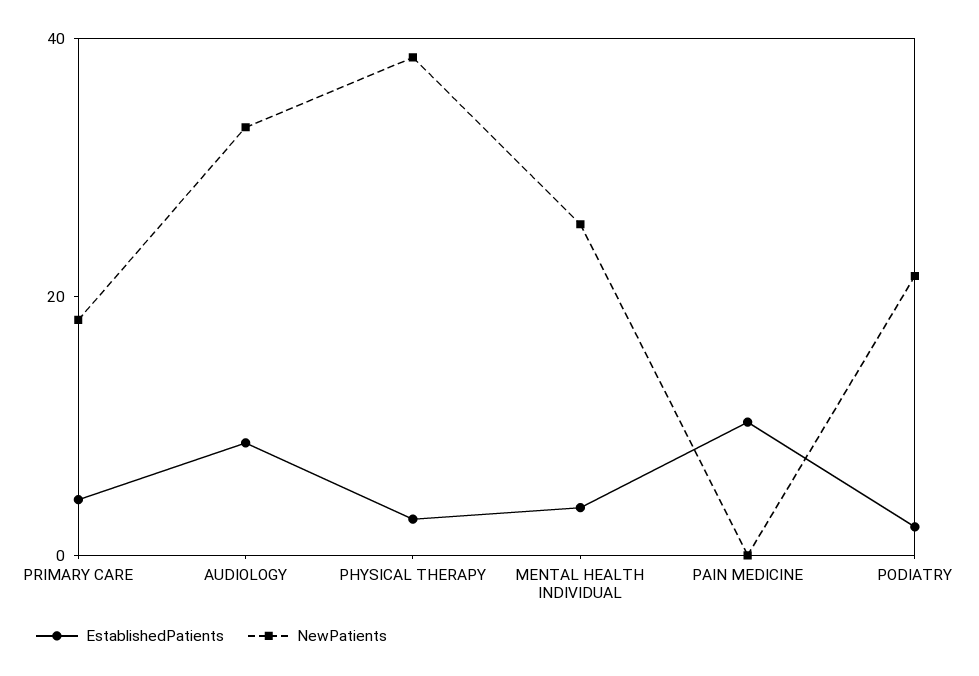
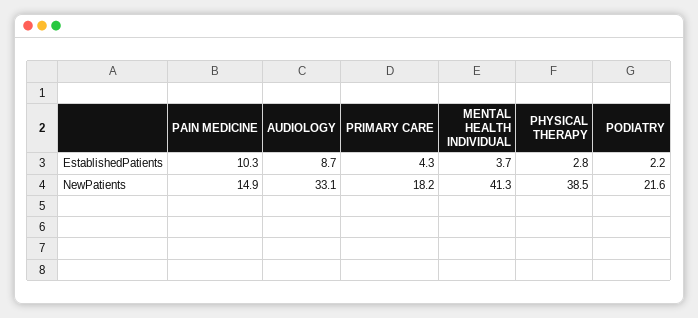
NewPatients, MENTAL HEALTH INDIVIDUAL: 25 -> 41.3
NewPatients, PAIN MEDICINE: 0 -> 14.9

